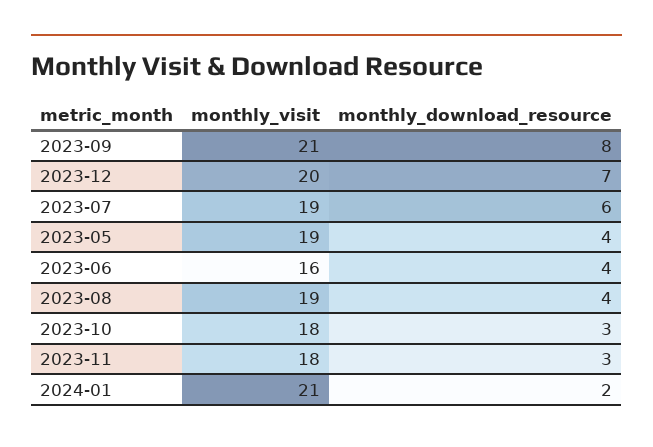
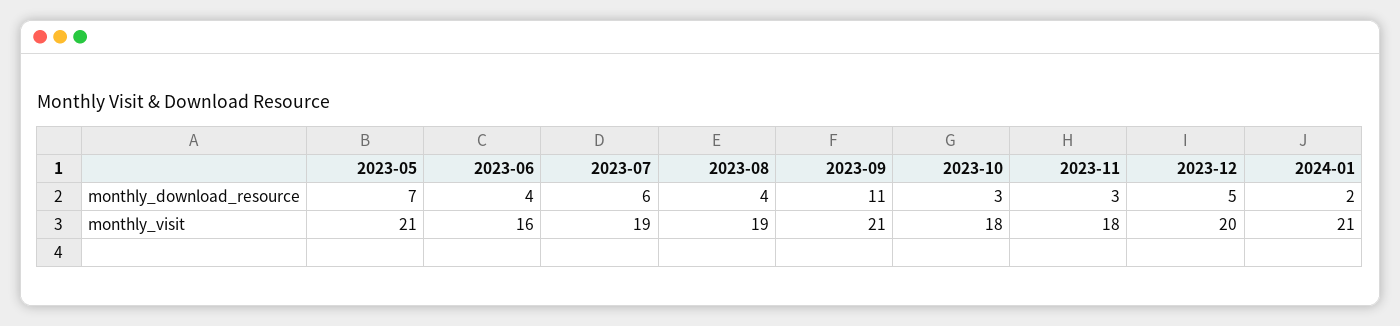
monthly_download_resource, 2023-09: 8 -> 11
monthly_download_resource, 2023-12: 7 -> 5
monthly_visit, 2023-05: 19 -> 21
monthly_download_resource, 2023-05: 4 -> 7

